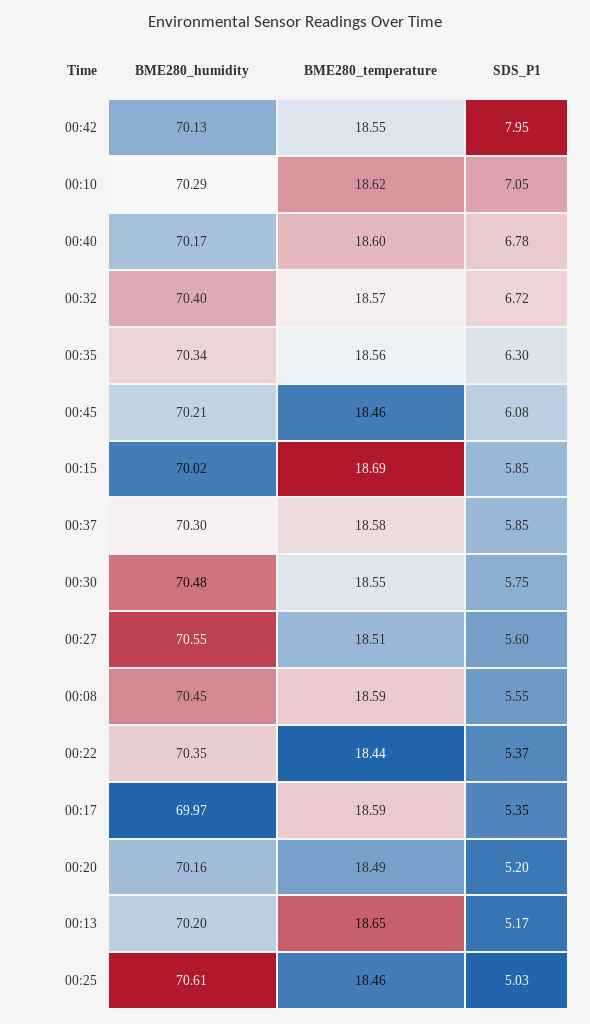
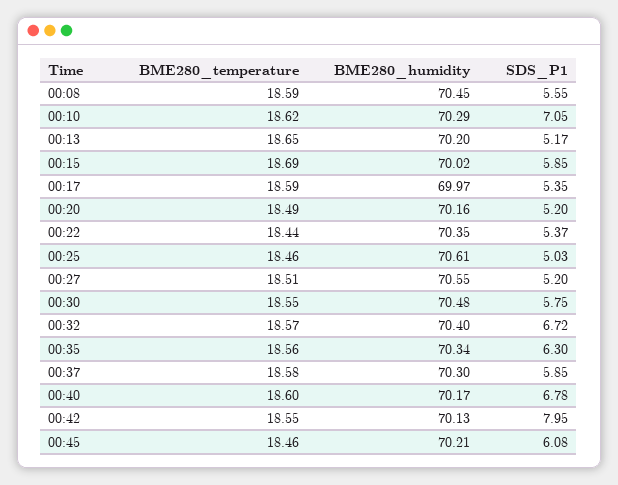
SDS_P1, 00:27: 5.6 -> 5.2

